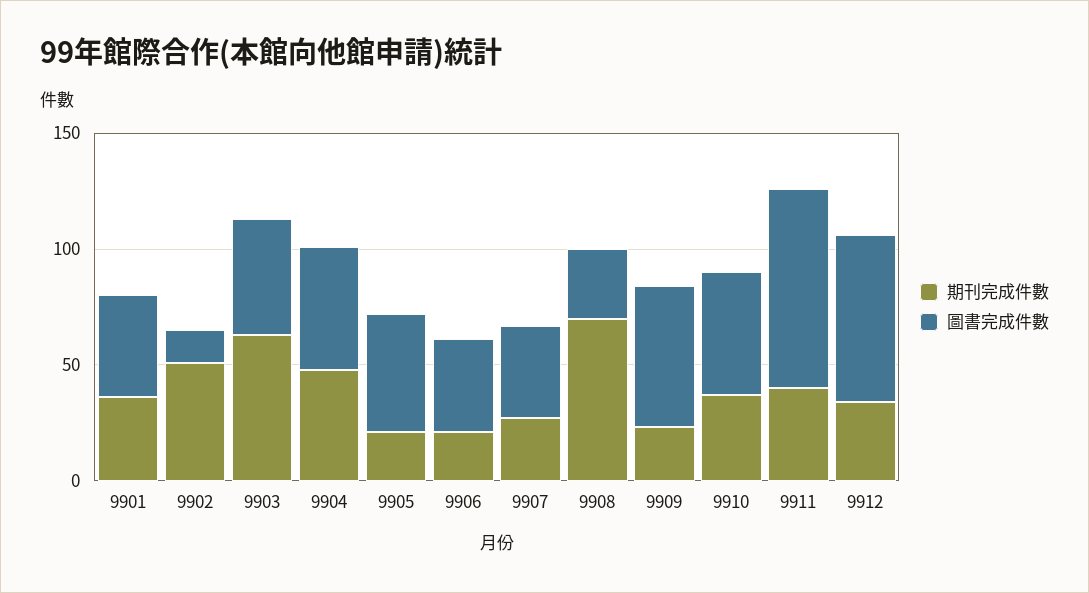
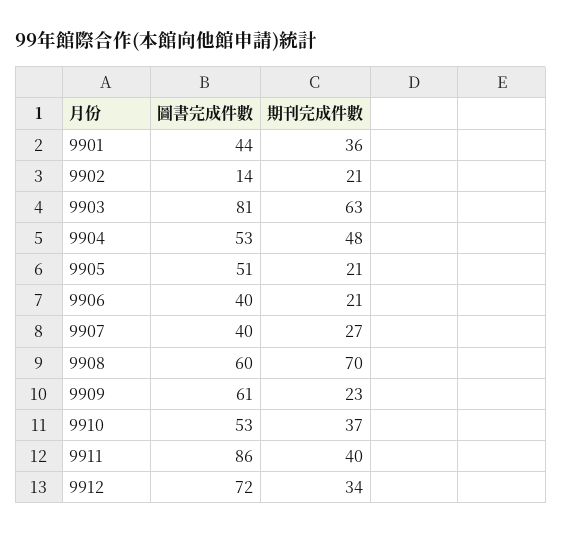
期刊完成件數, 9902: 50 -> 21
圖書完成件數, 9903: 50 -> 81
圖書完成件數, 9908: 30 -> 60

